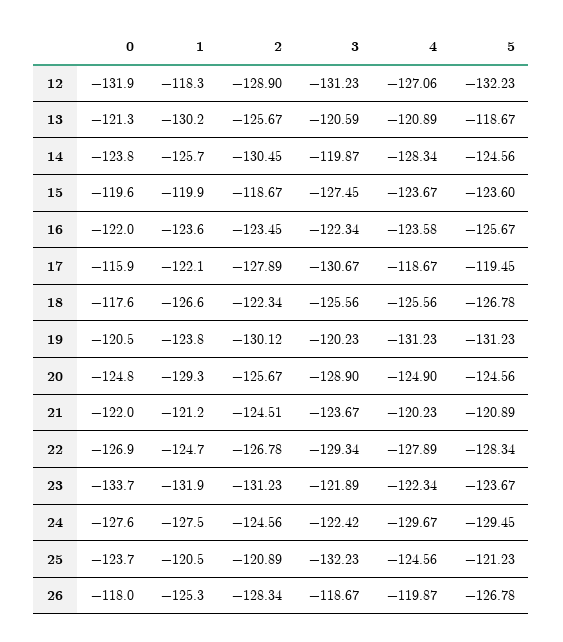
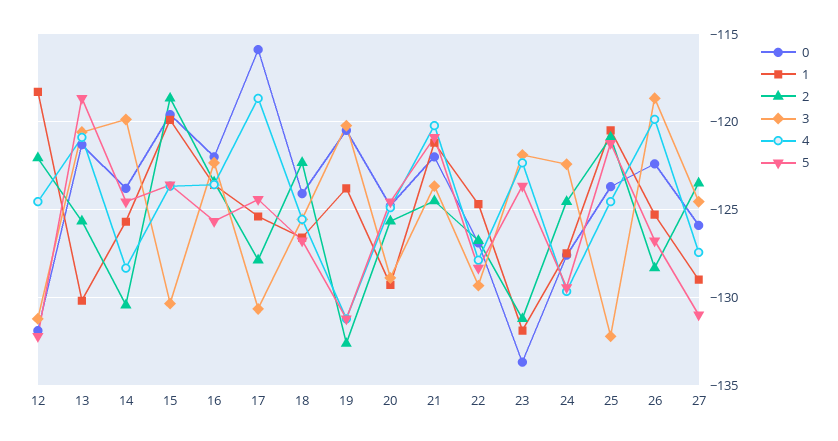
2, 12: -128.9 -> -122
4, 12: -127.06 -> -124.5
3, 15: -127.45 -> -130.5
1, 17: -122.1 -> -125.5
5, 17: -119.45 -> -124.5
0, 18: -117.6 -> -124
2, 19: -130.12 -> -132.5
0, 26: -118 -> -122.5
0, 27: none -> -126
1, 27: none -> -129
2, 27: none -> -123.5
3, 27: none -> -124.5
4, 27: none -> -127.5
5, 27: none -> -131

